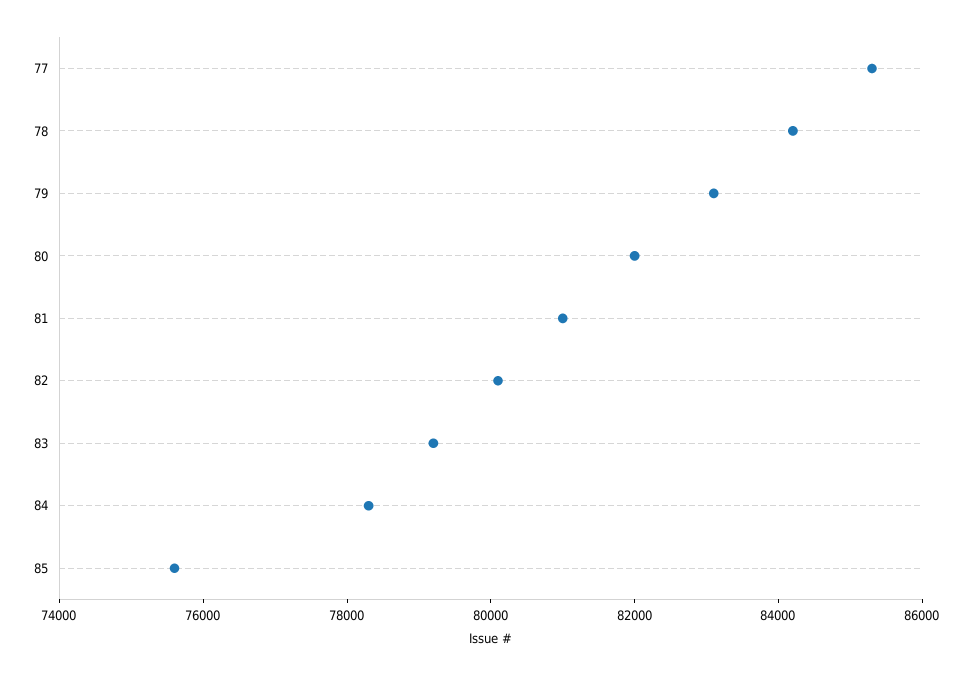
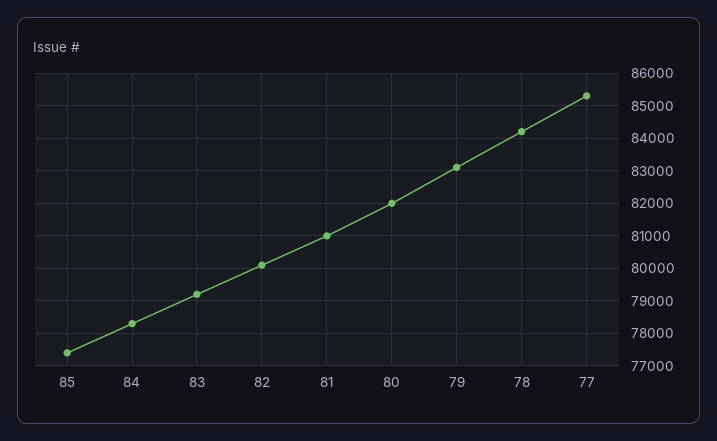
85: 75500 -> 77400

